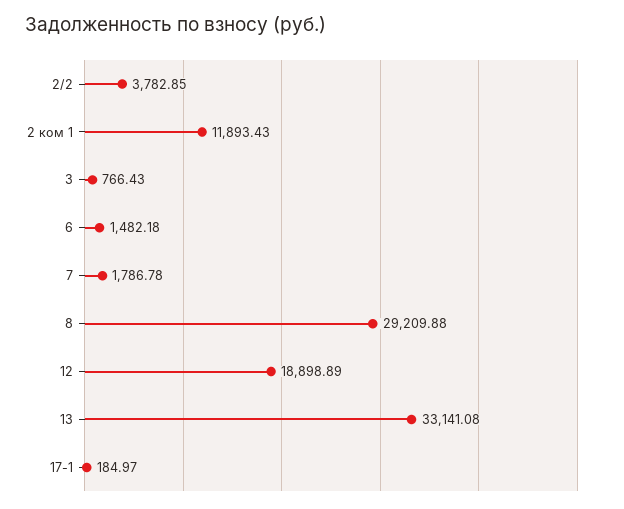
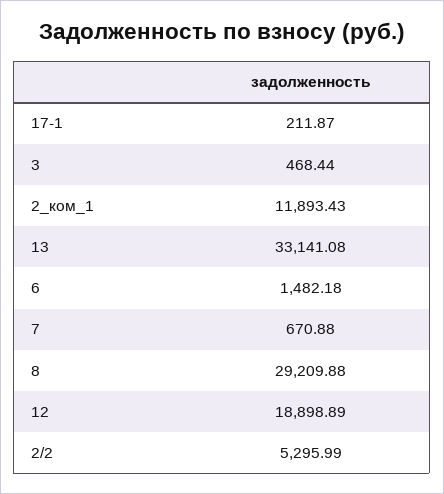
2/2: 3782.85 -> 5295.99
3: 766.43 -> 468.44
7: 1786.78 -> 670.88
17-1: 184.97 -> 211.87

